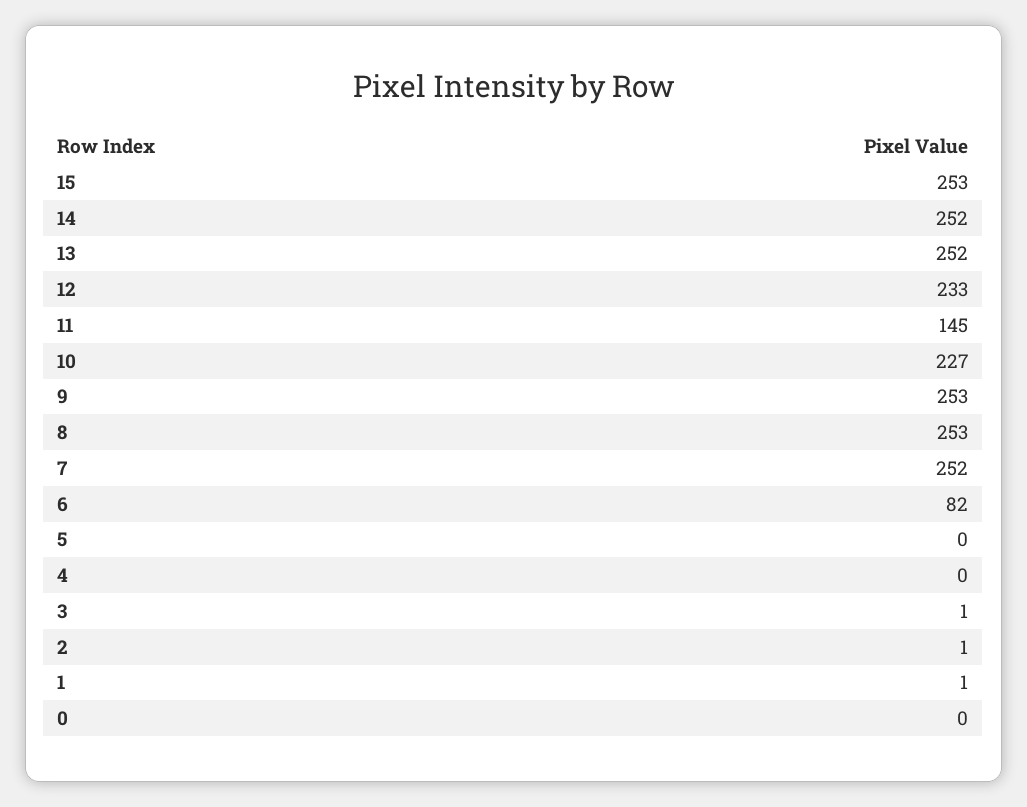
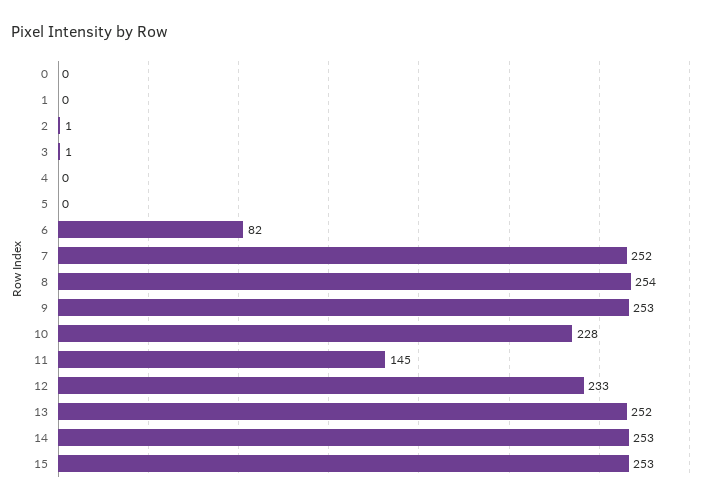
14: 252 -> 253
10: 227 -> 228
8: 253 -> 254
1: 1 -> 0

